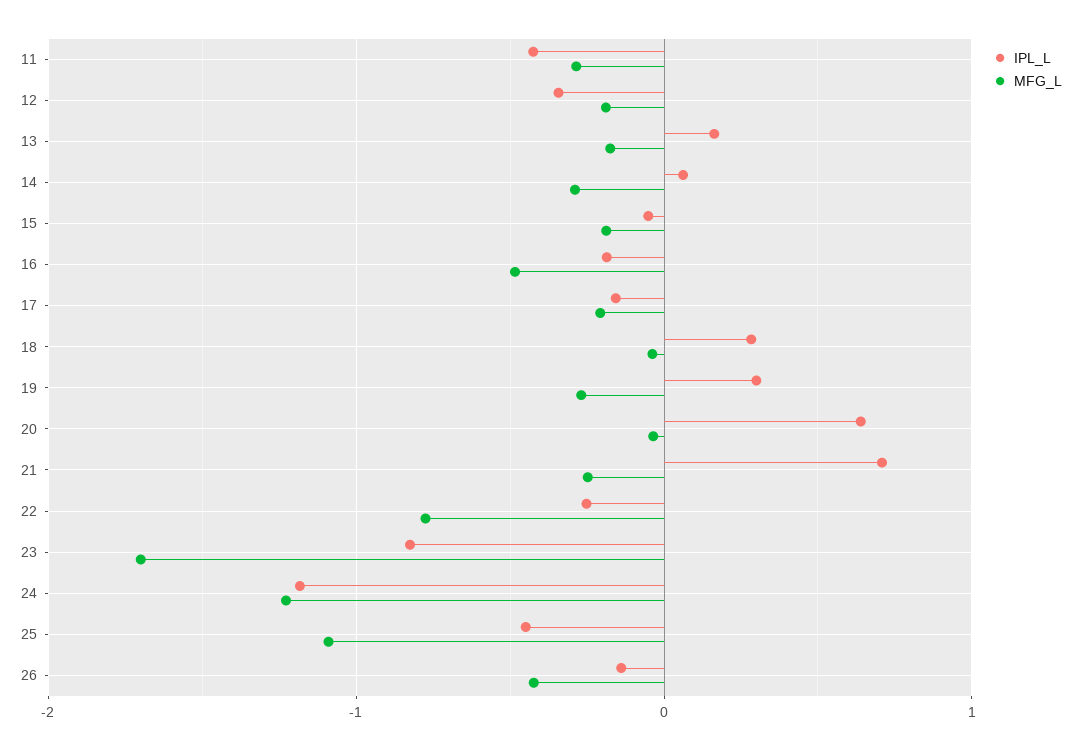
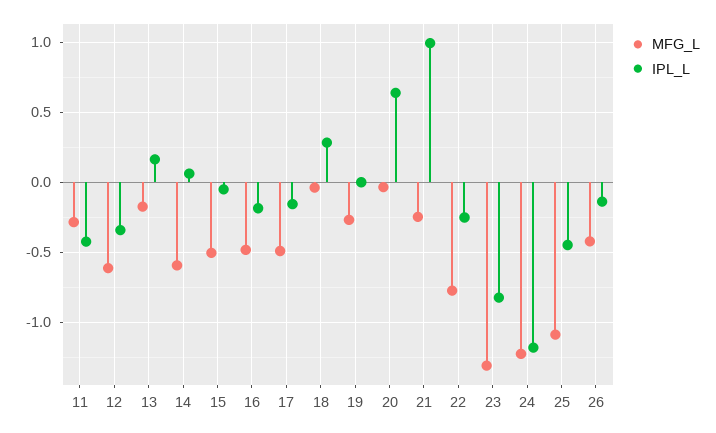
MFG_L, 12: -0.2 -> -0.6
MFG_L, 14: -0.3 -> -0.6
MFG_L, 15: -0.2 -> -0.5
MFG_L, 17: -0.2 -> -0.5
IPL_L, 19: 0.3 -> 0
IPL_L, 21: 0.7 -> 1
MFG_L, 23: -1.7 -> -1.3

